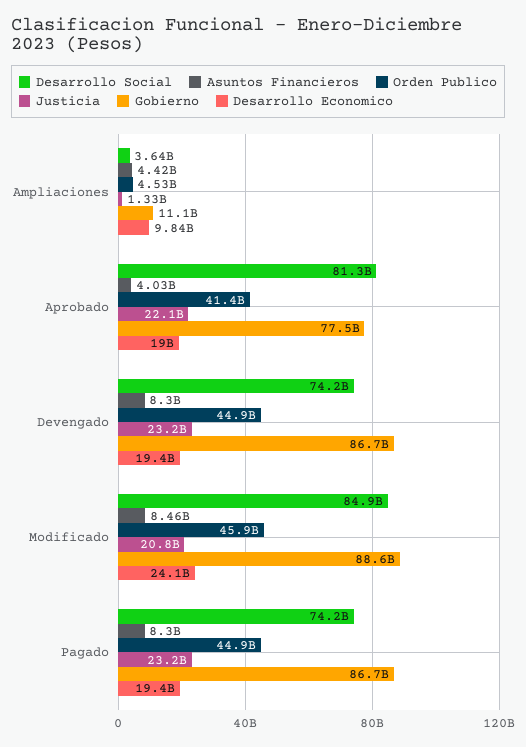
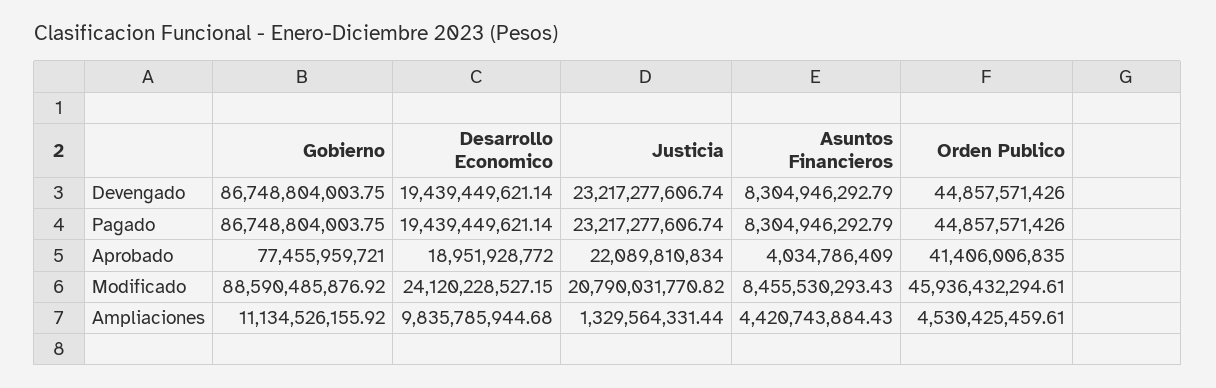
Desarrollo Social, Ampliaciones: 3640000000 -> none
Desarrollo Social, Aprobado: 81300000000 -> none
Desarrollo Social, Devengado: 74200000000 -> none
Desarrollo Social, Modificado: 84900000000 -> none
Desarrollo Social, Pagado: 74200000000 -> none

